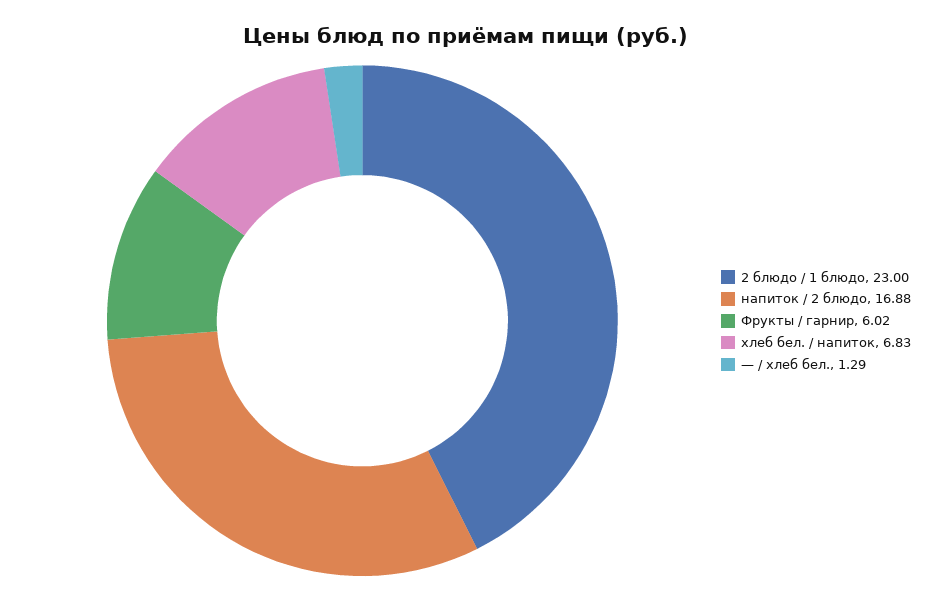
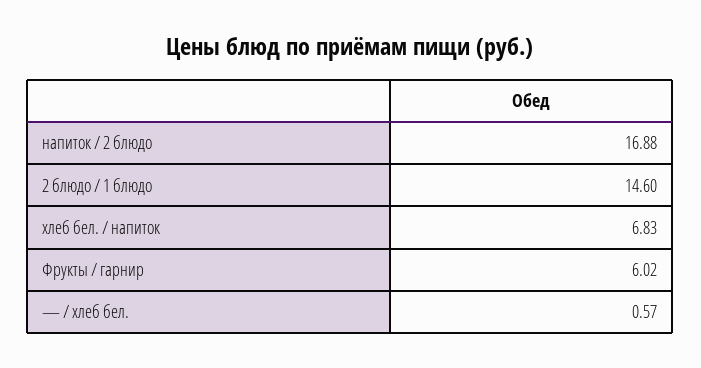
2 блюдо / 1 блюдо: 23 -> 14.6
— / хлеб бел.: 1.29 -> 0.57

